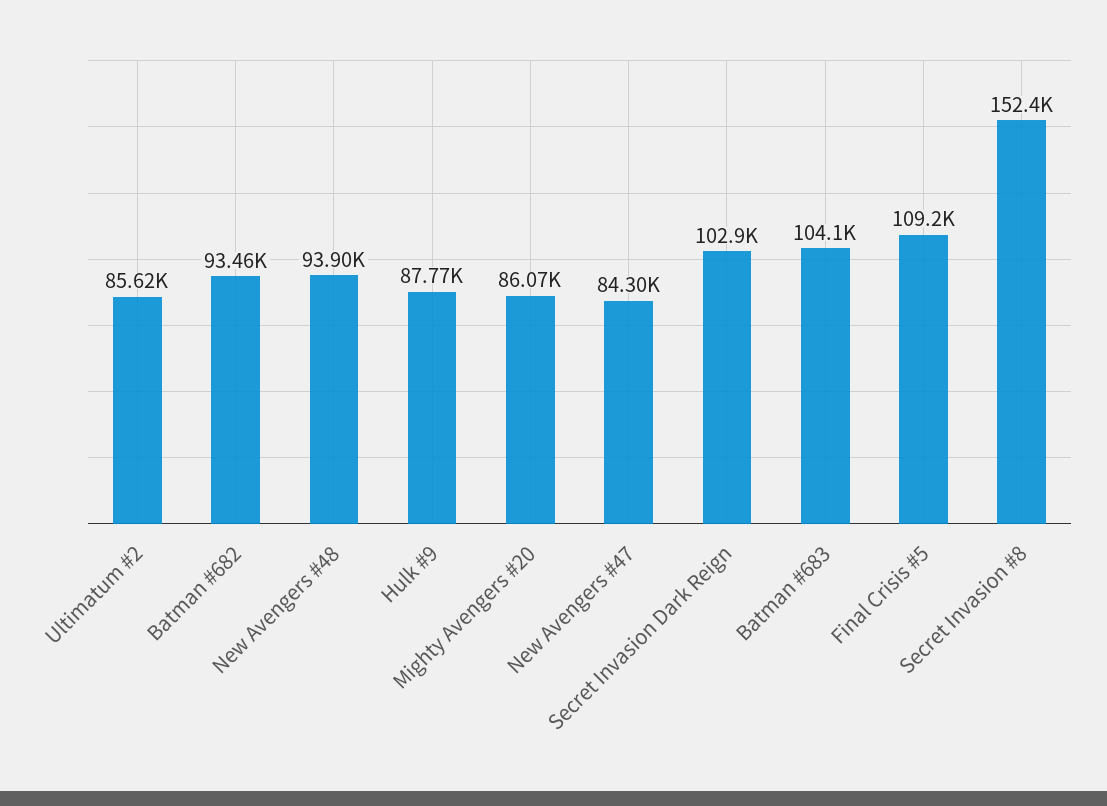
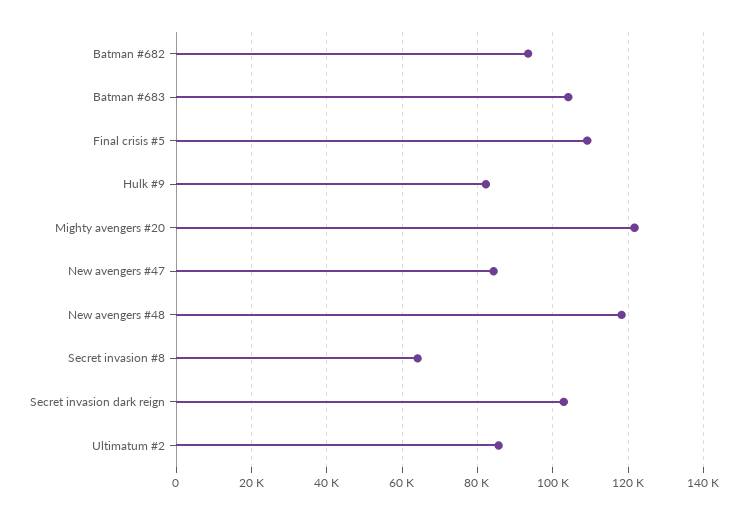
New Avengers #48: 93900 -> 118000
Hulk #9: 87770 -> 82000
Mighty Avengers #20: 86070 -> 122000
Secret Invasion #8: 152400 -> 64000

